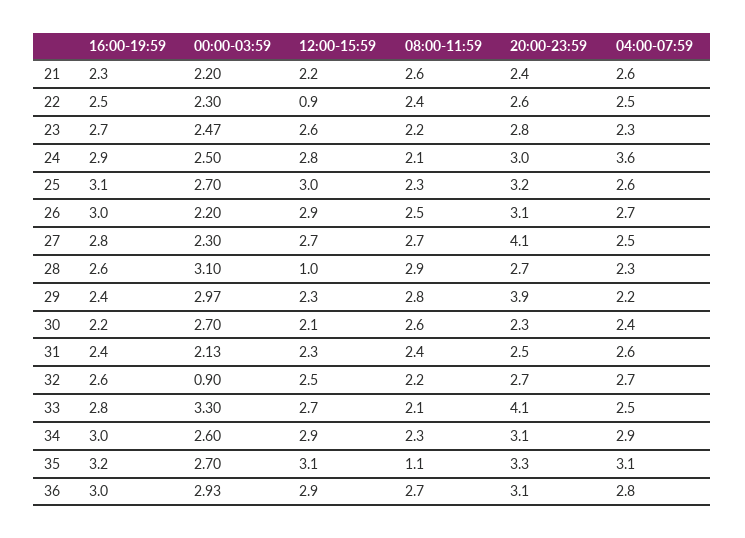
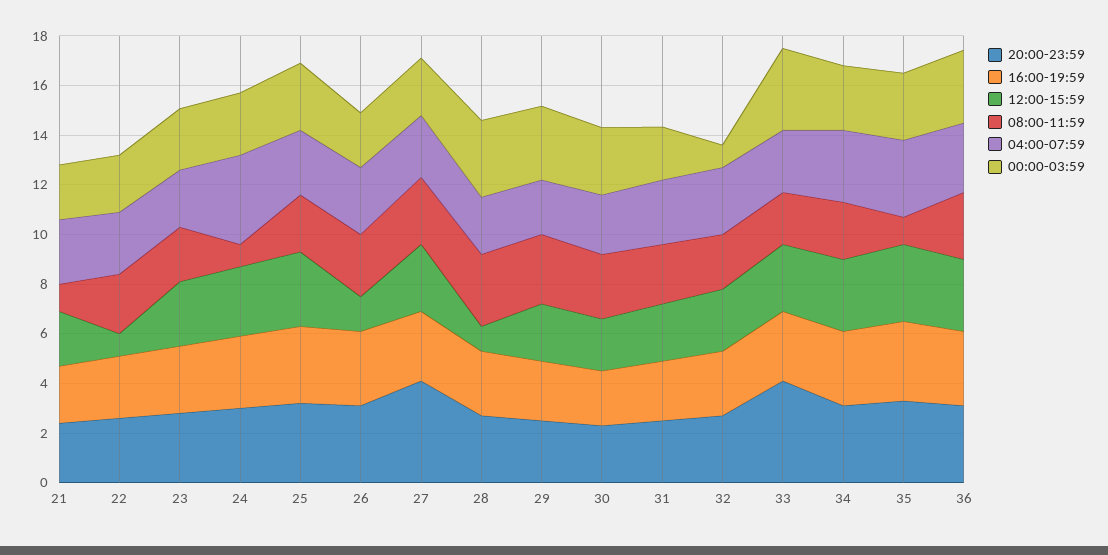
08:00-11:59, 21: 2.6 -> 1
08:00-11:59, 24: 2.1 -> 1
12:00-15:59, 26: 2.9 -> 1.5
20:00-23:59, 29: 3.9 -> 2.5

